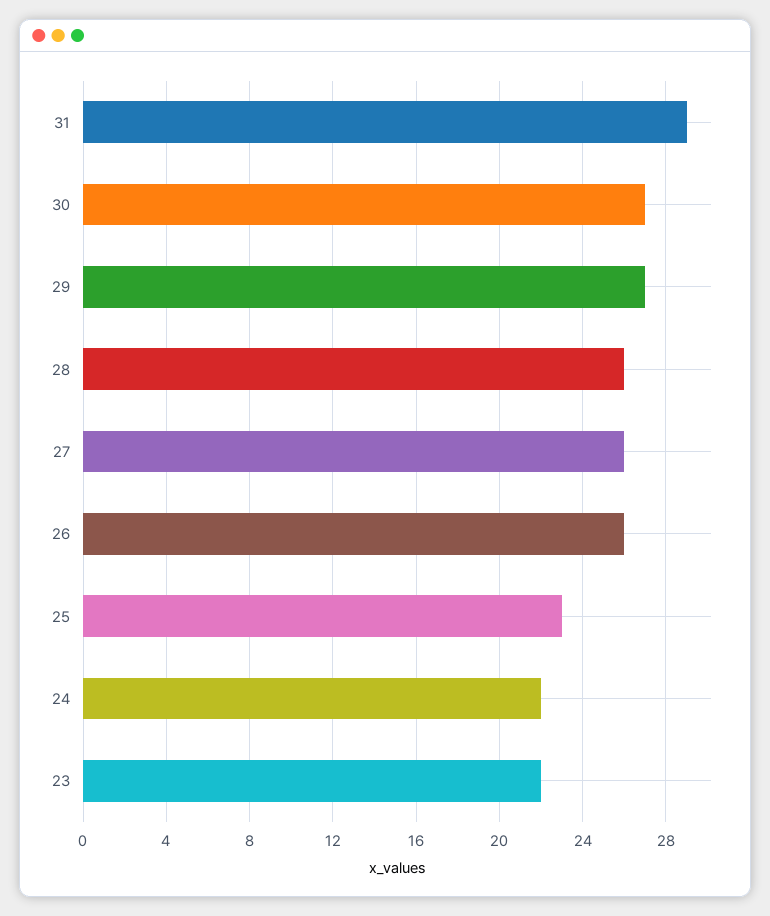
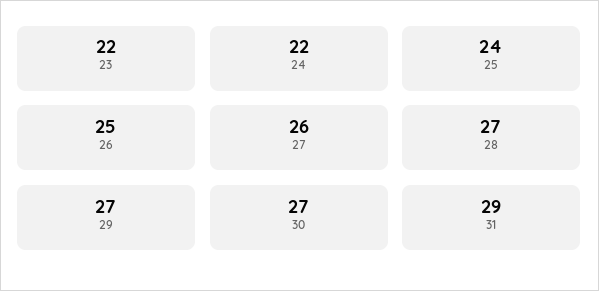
28: 26 -> 27
26: 26 -> 25
25: 23 -> 24

